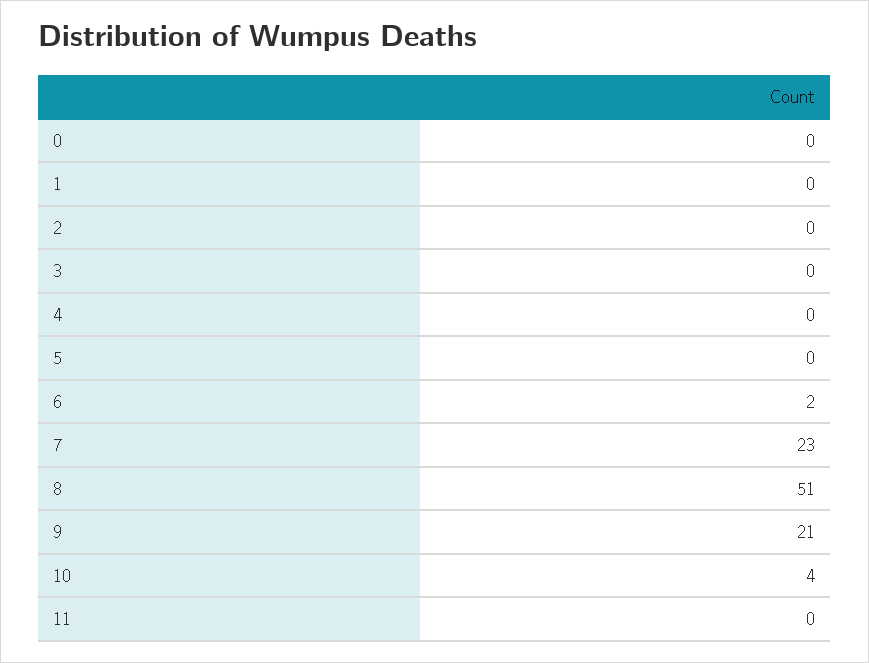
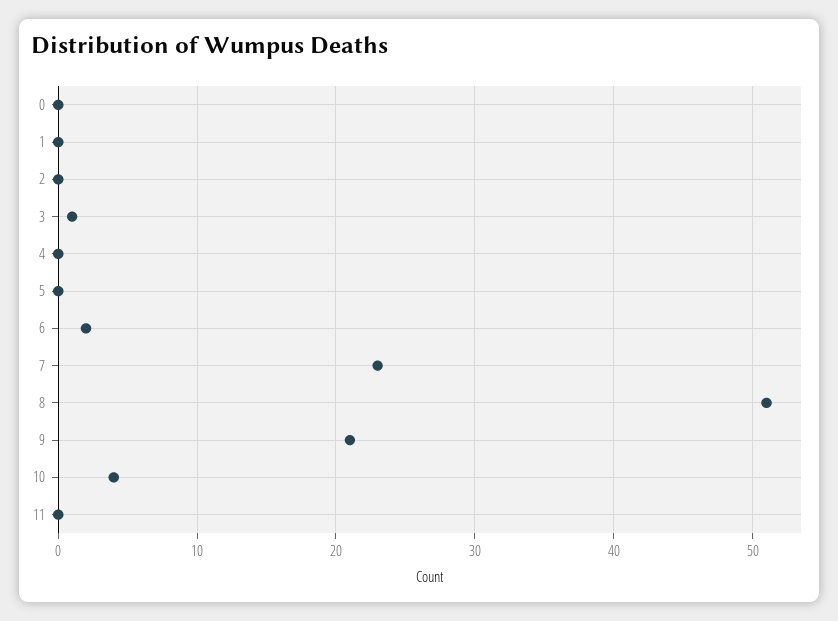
3: 0 -> 1

